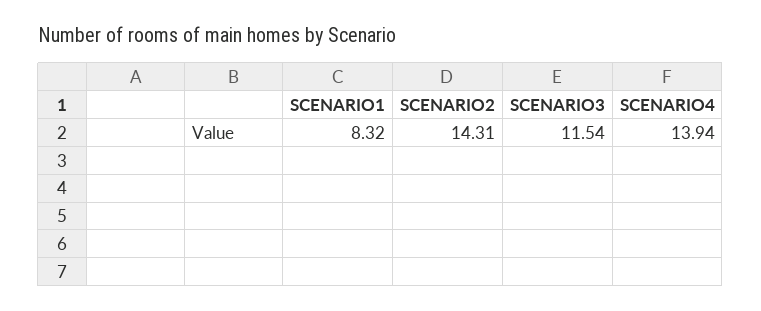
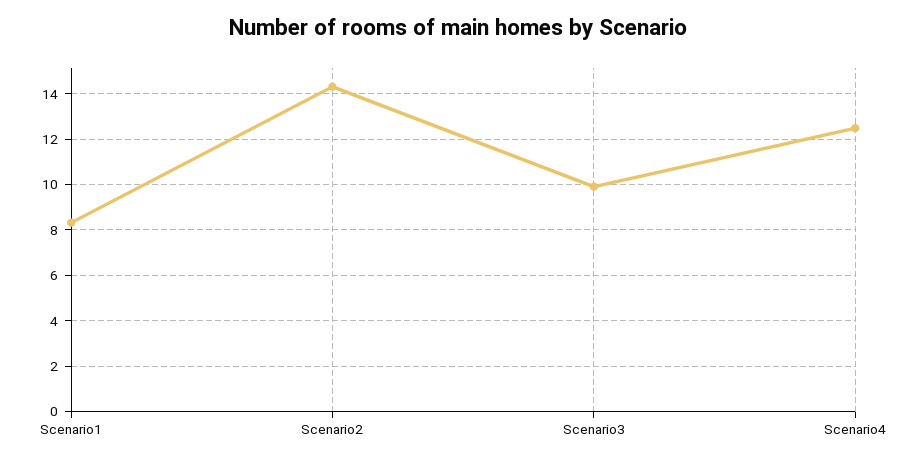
SCENARIO3: 11.54 -> 10
SCENARIO4: 13.94 -> 12.5

